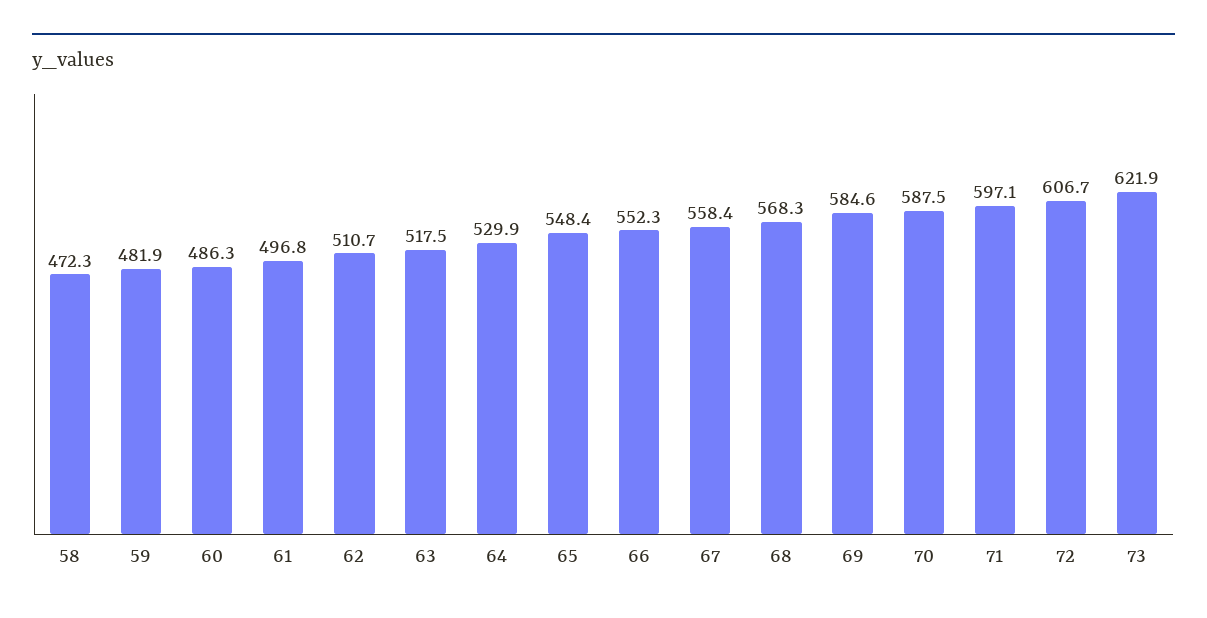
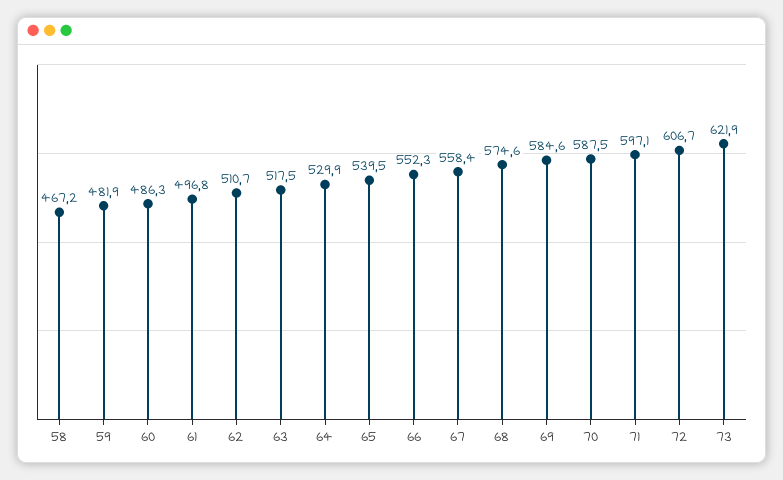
58: 472.3 -> 467.2
65: 548.4 -> 539.5
68: 568.3 -> 574.6

